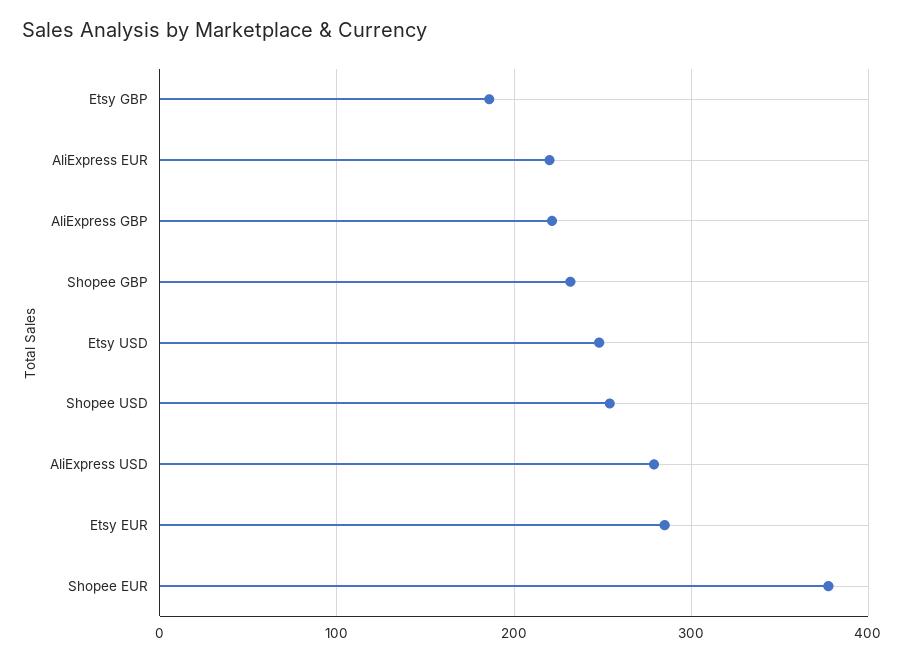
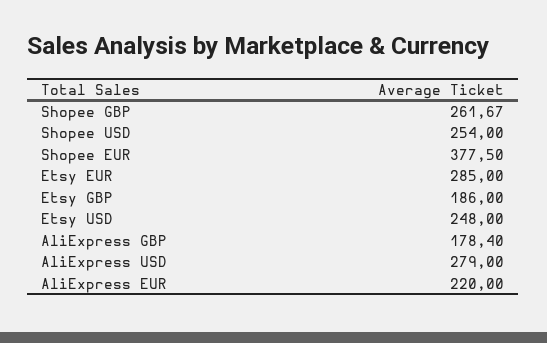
AliExpress GBP: 220 -> 178.4
Shopee GBP: 230 -> 261.67

